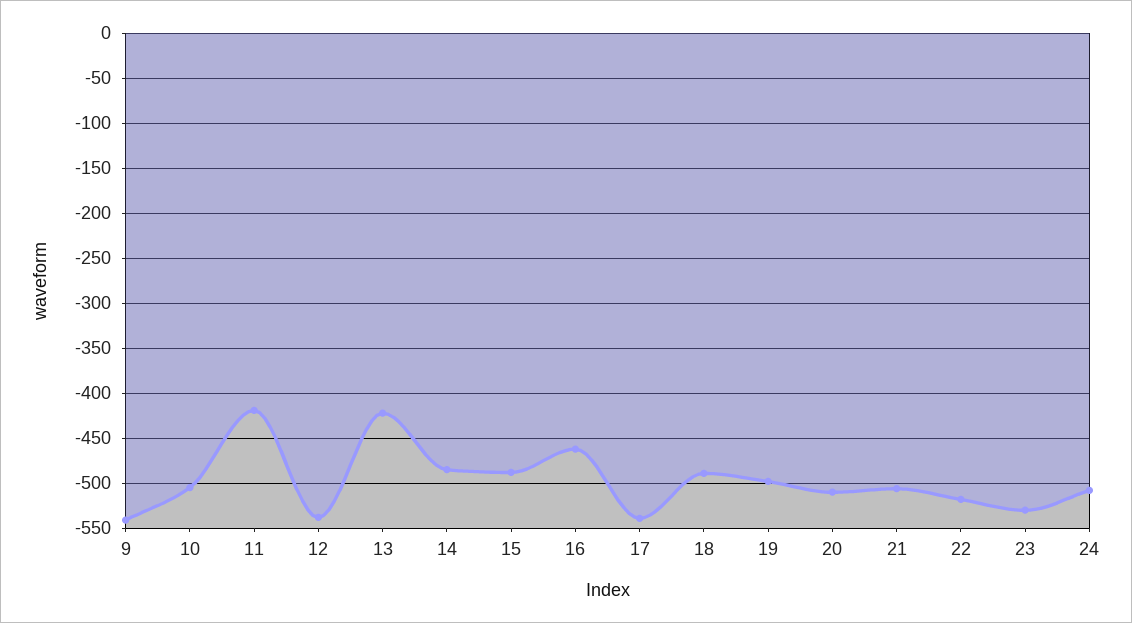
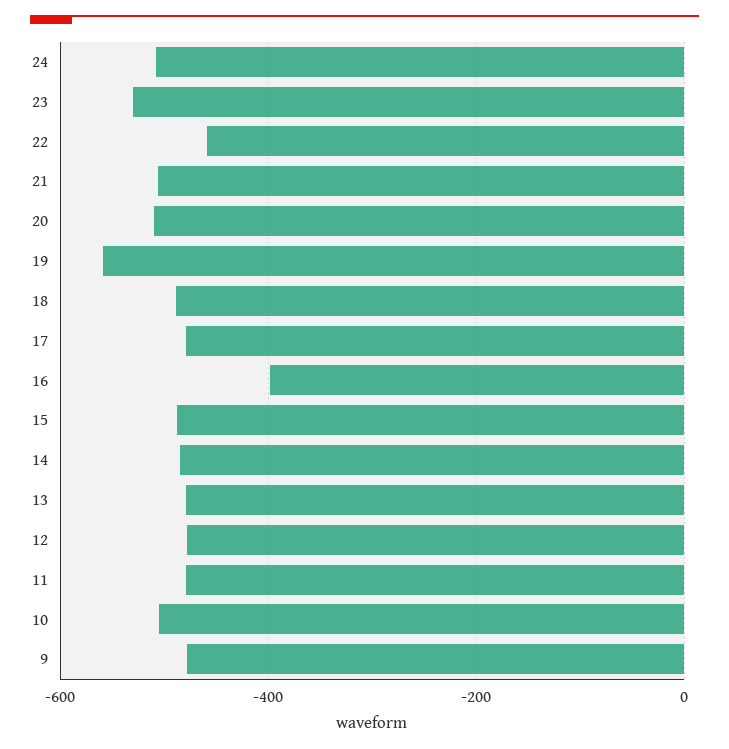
9: -540 -> -480
11: -420 -> -480
12: -540 -> -480
13: -420 -> -480
16: -460 -> -400
17: -540 -> -480
19: -500 -> -560
22: -520 -> -460

